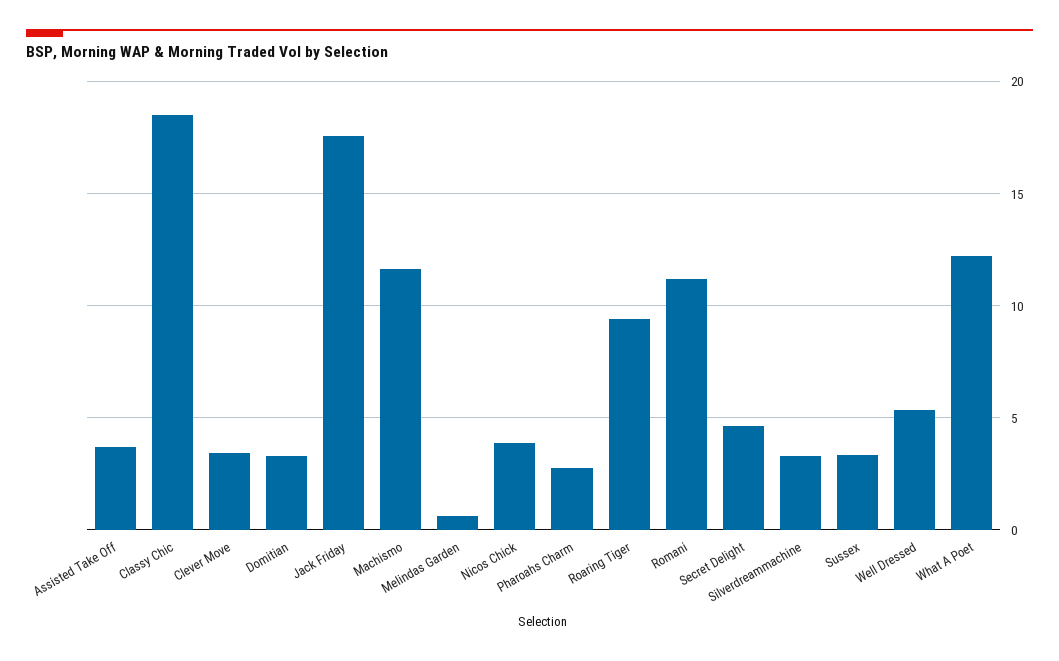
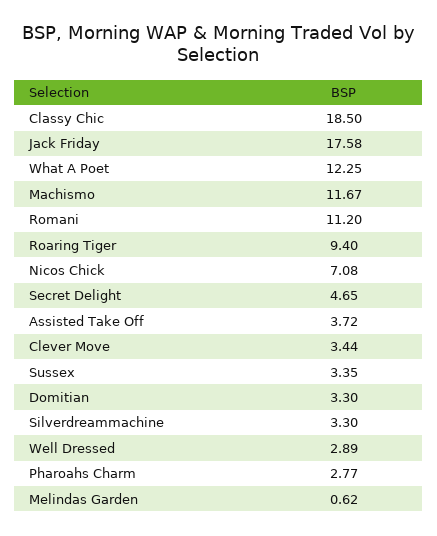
Nicos Chick: 4 -> 7.08
Well Dressed: 5.5 -> 2.89

